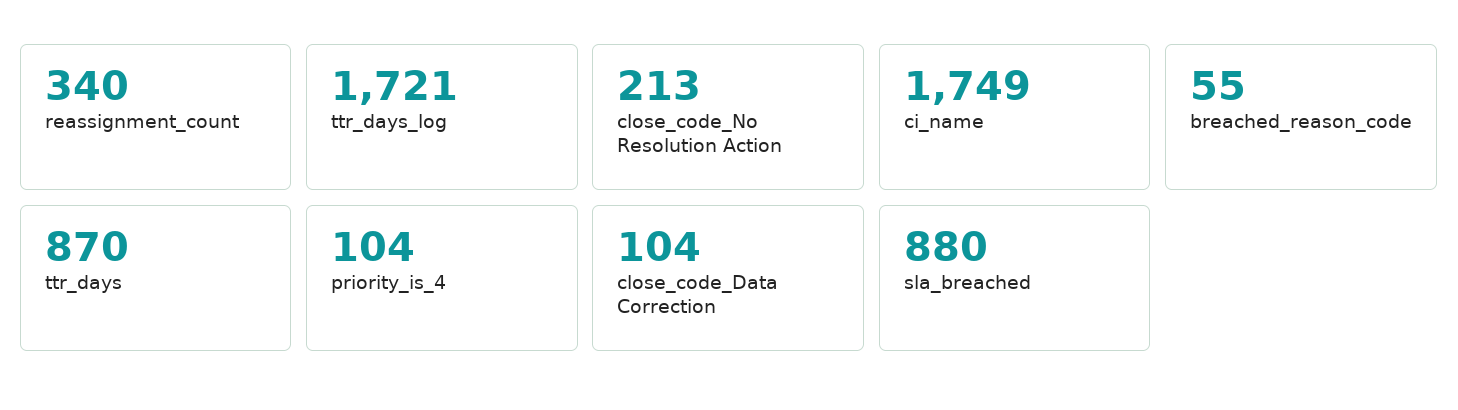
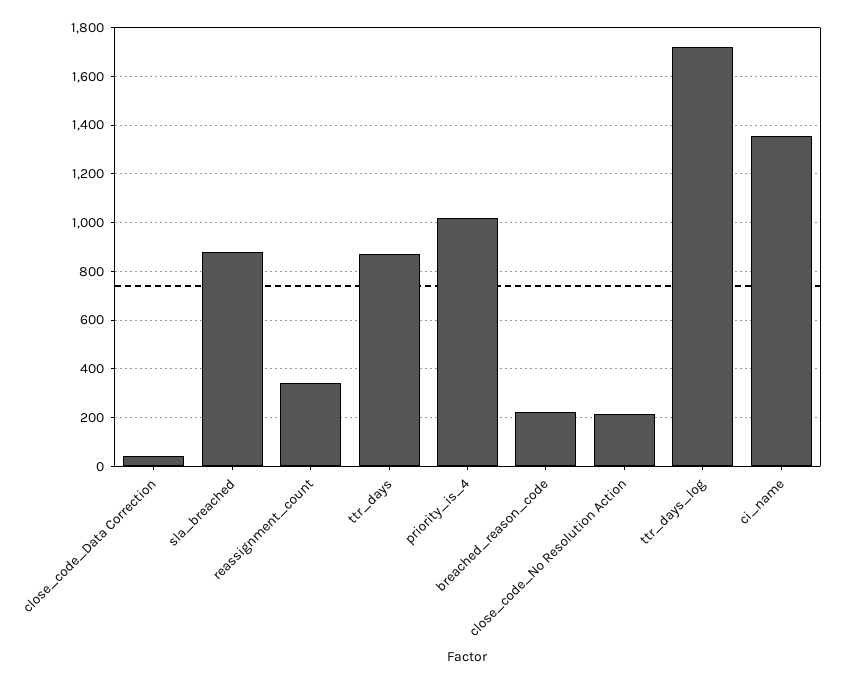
ci_name: 1749 -> 1350
breached_reason_code: 55 -> 225
priority_is_4: 104 -> 1025
close_code_Data Correction: 104 -> 50

